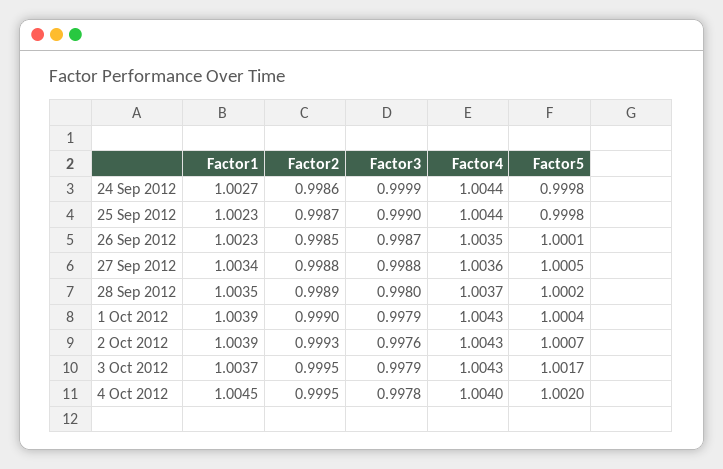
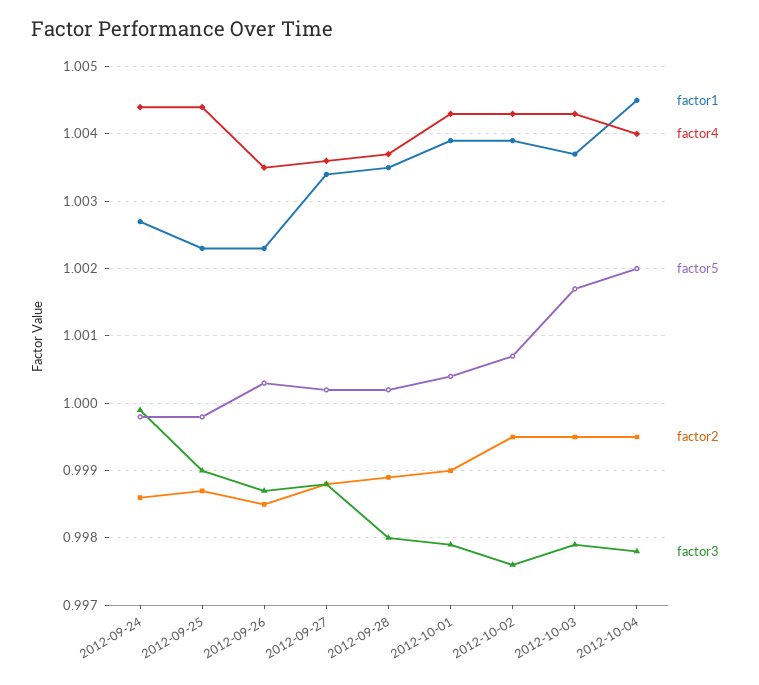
Factor5, 26 Sep 2012: 1.0001 -> 1.0003
Factor5, 27 Sep 2012: 1.0005 -> 1.0002
Factor2, 2 Oct 2012: 0.9993 -> 0.9995

